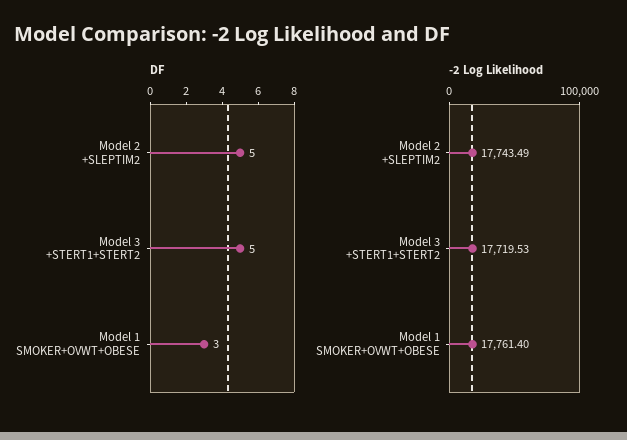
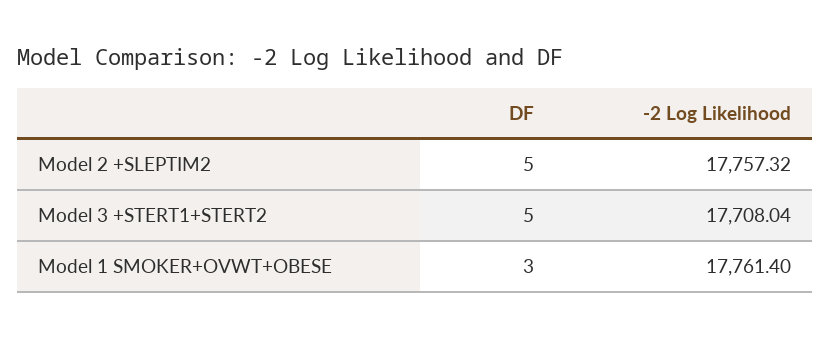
-2 Log Likelihood, Model 2 +SLEPTIM2: 17743.49 -> 17757.32
-2 Log Likelihood, Model 3 +STERT1+STERT2: 17719.53 -> 17708.04

